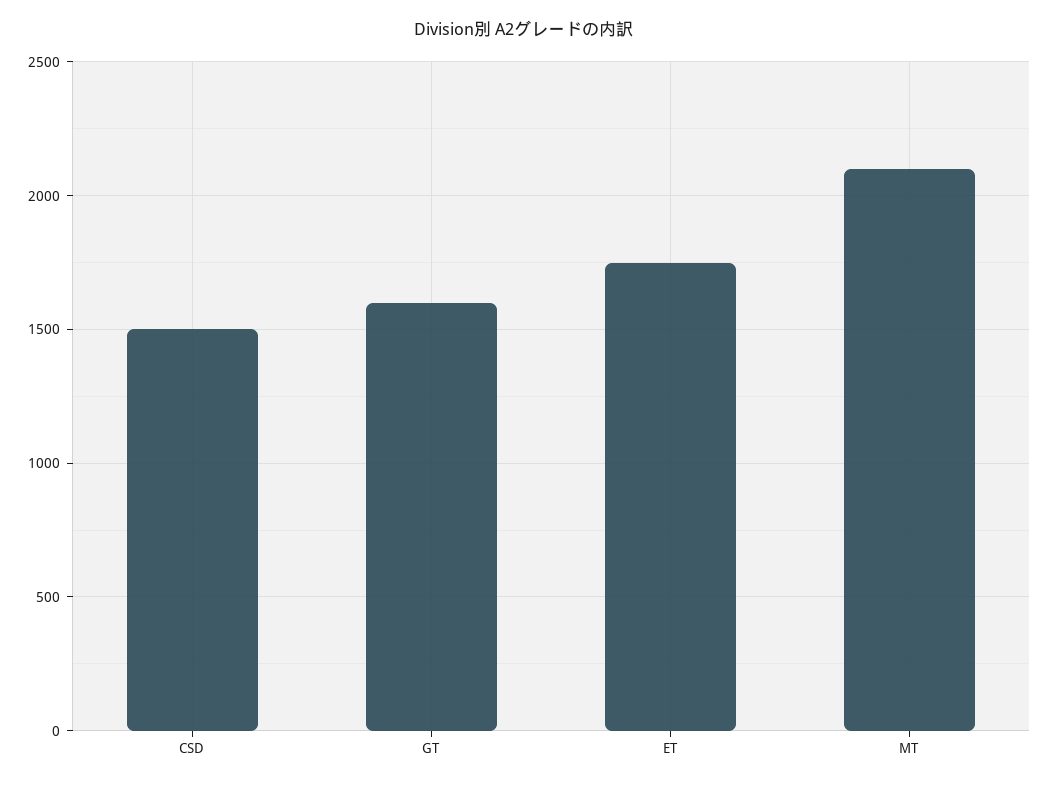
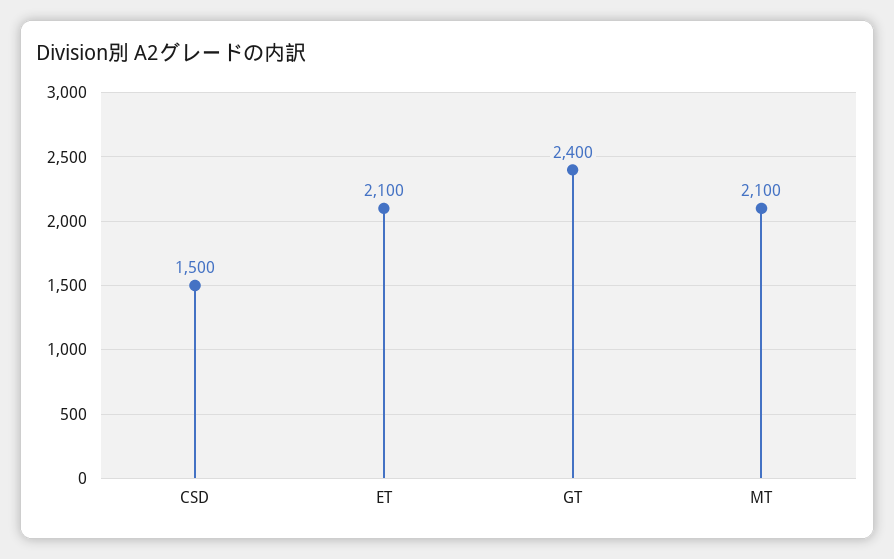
GT: 1600 -> 2400
ET: 1750 -> 2100

